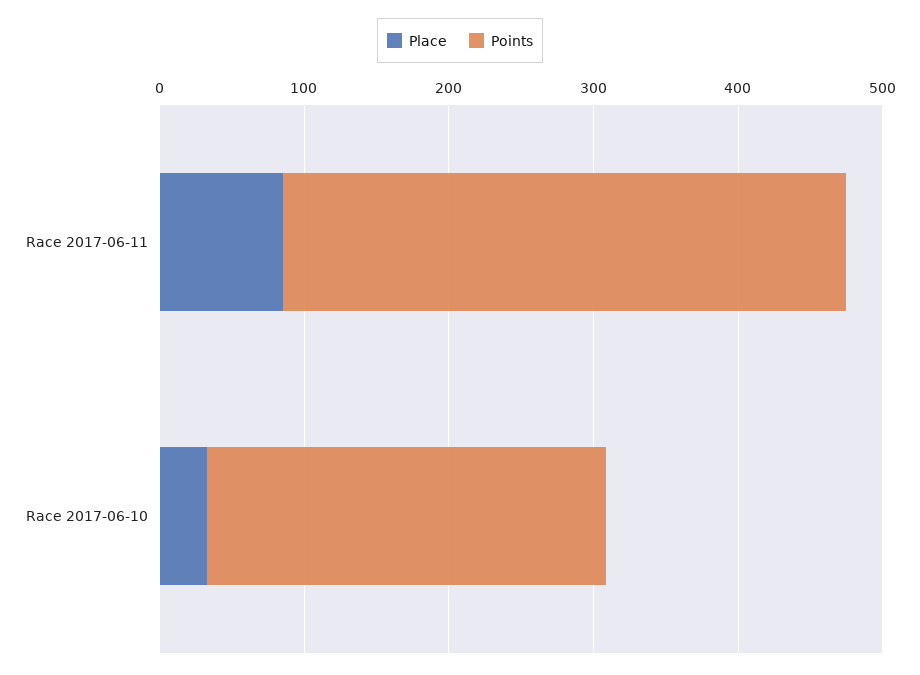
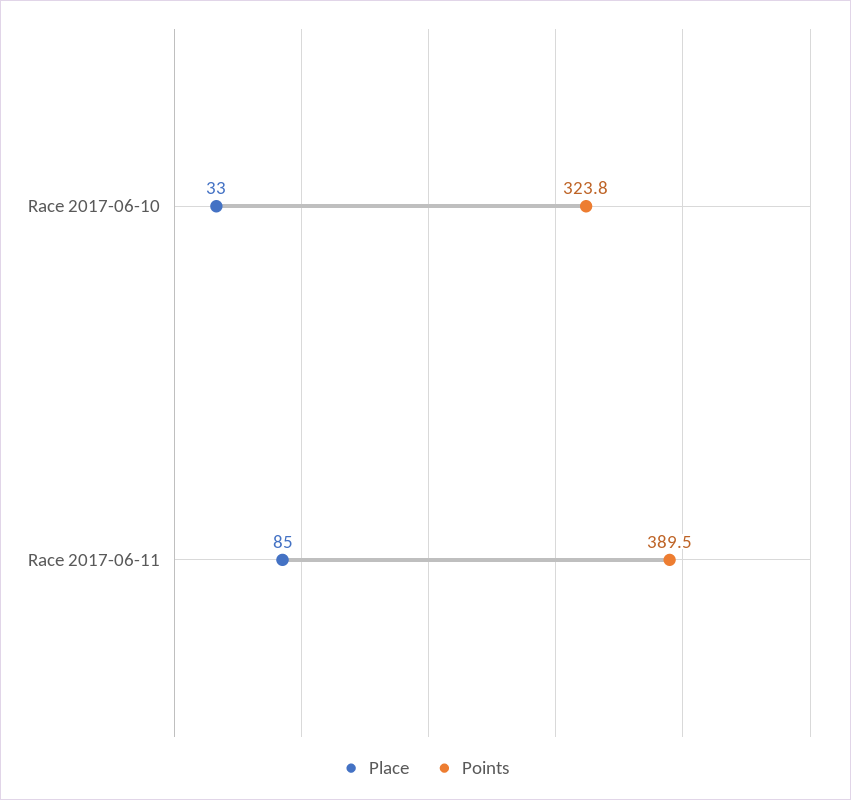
Points, Race 2017-06-10: 280 -> 323.8

